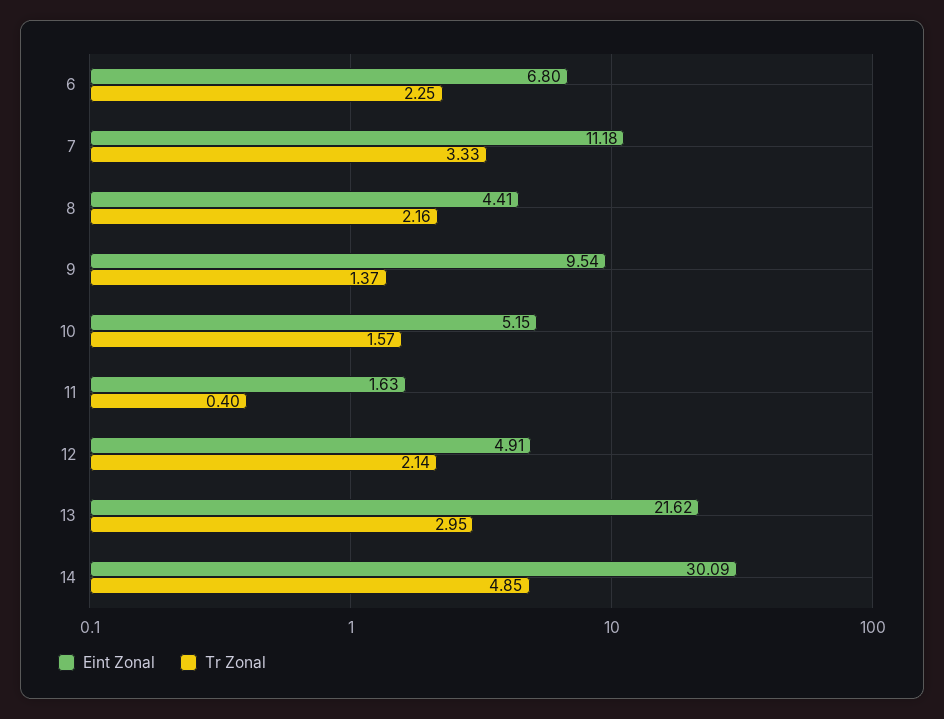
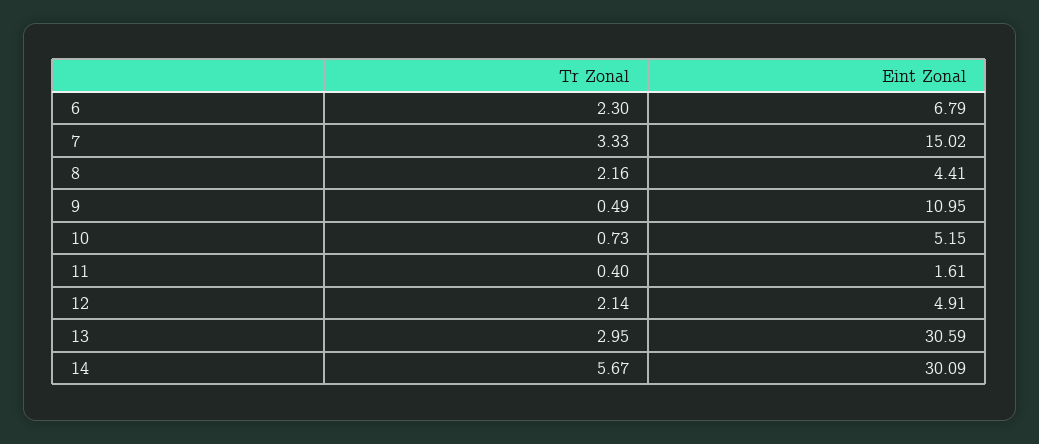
Eint Zonal, 6: 6.8 -> 6.79
Tr Zonal, 6: 2.25 -> 2.3
Eint Zonal, 7: 11.18 -> 15.02
Eint Zonal, 9: 9.54 -> 10.95
Tr Zonal, 9: 1.37 -> 0.49
Tr Zonal, 10: 1.57 -> 0.73
Eint Zonal, 11: 1.63 -> 1.61
Eint Zonal, 13: 21.62 -> 30.59
Tr Zonal, 14: 4.85 -> 5.67

